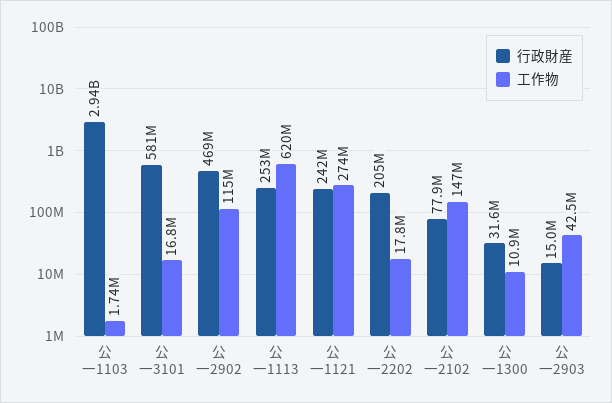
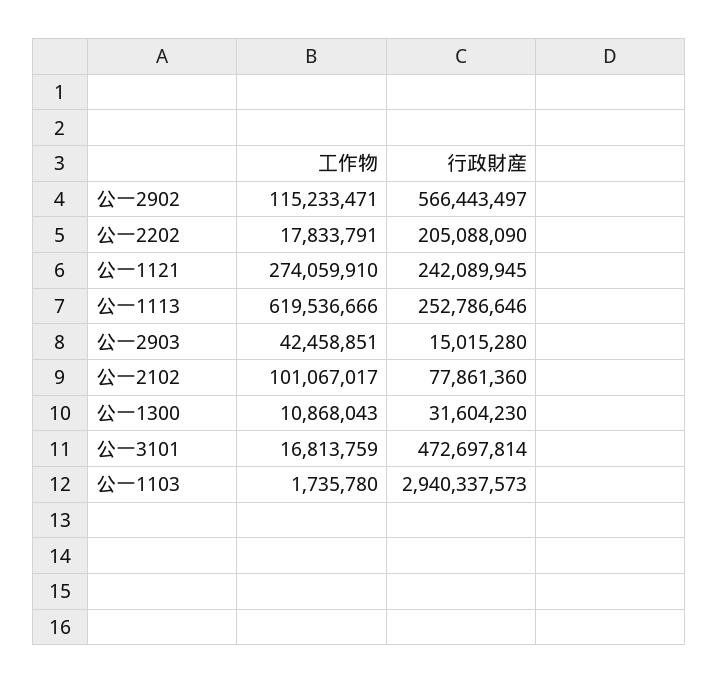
行政財産, 公一3101: 581000000 -> 472697814
行政財産, 公一2902: 469000000 -> 566443497
工作物, 公一2102: 147000000 -> 101067017

